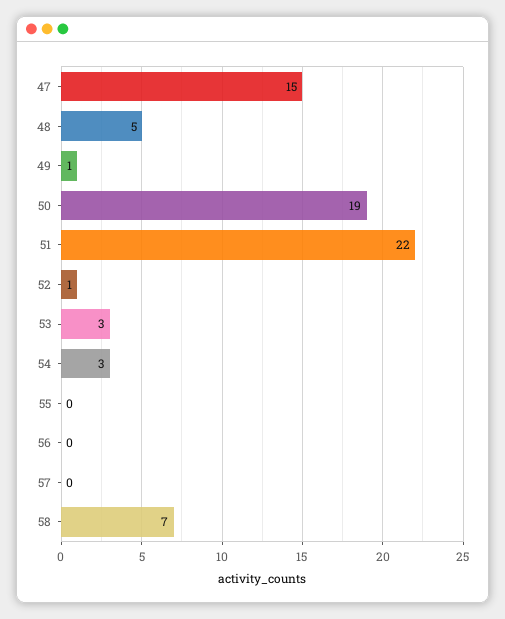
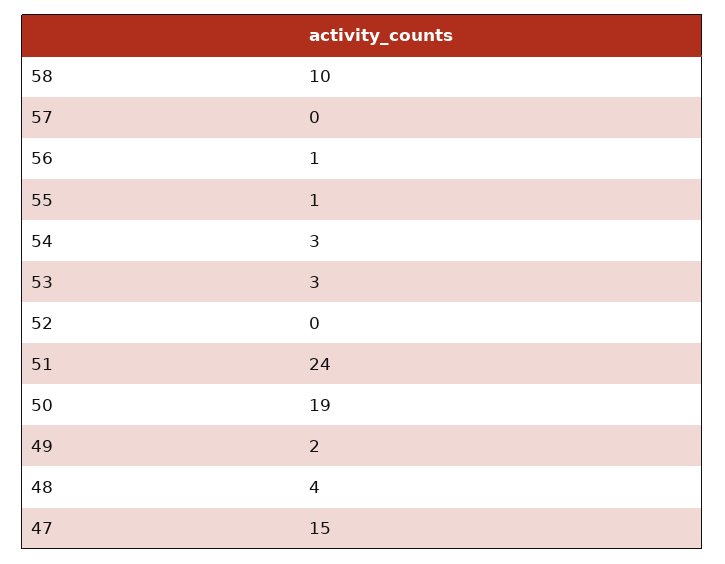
48: 5 -> 4
49: 1 -> 2
51: 22 -> 24
52: 1 -> 0
55: 0 -> 1
56: 0 -> 1
58: 7 -> 10

